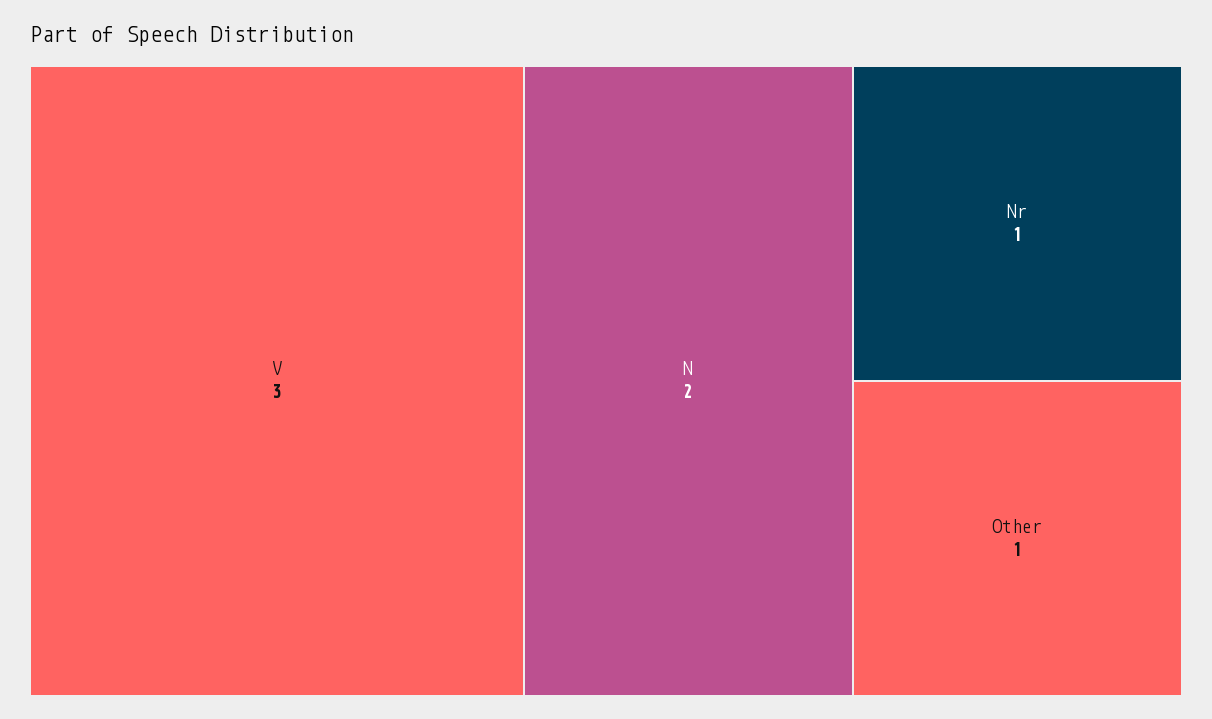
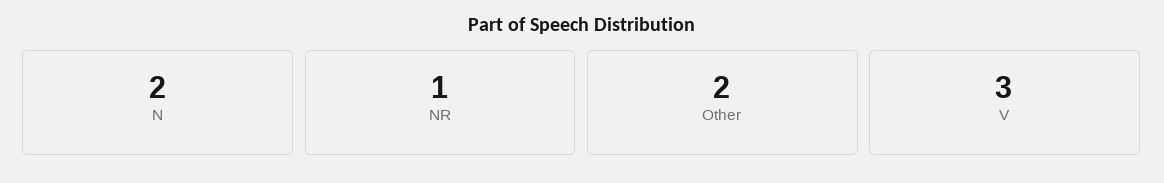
Other: 1 -> 2

